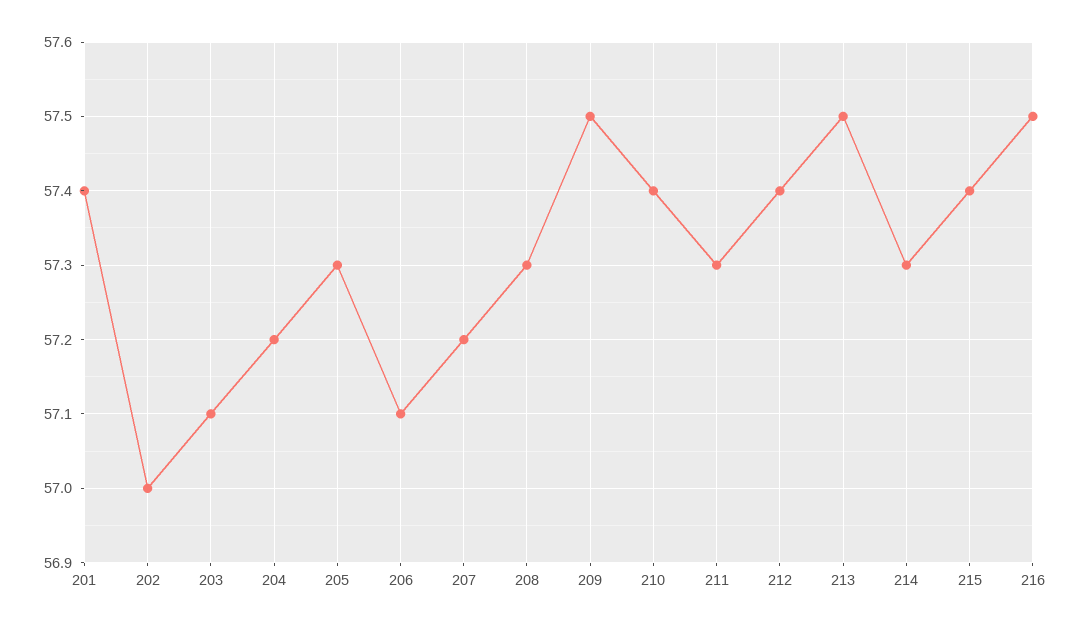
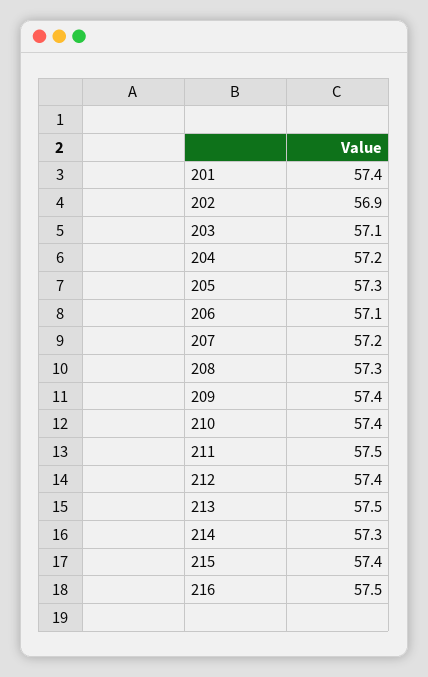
202: 57 -> 56.9
209: 57.5 -> 57.4
211: 57.3 -> 57.5

